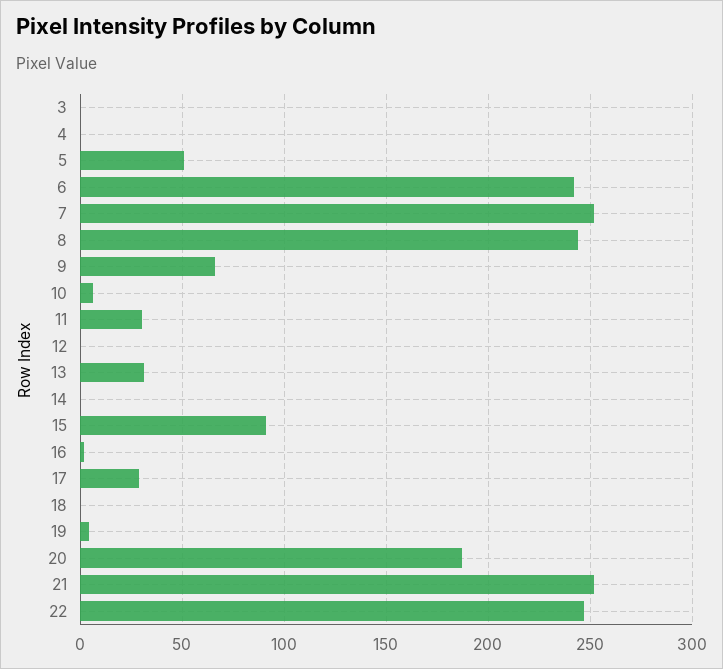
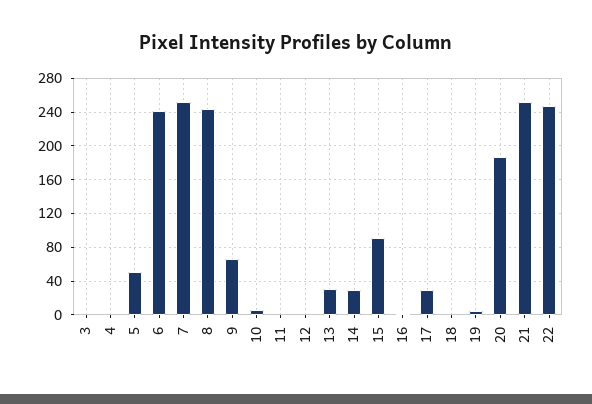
11: 30 -> 0
14: 0 -> 30

